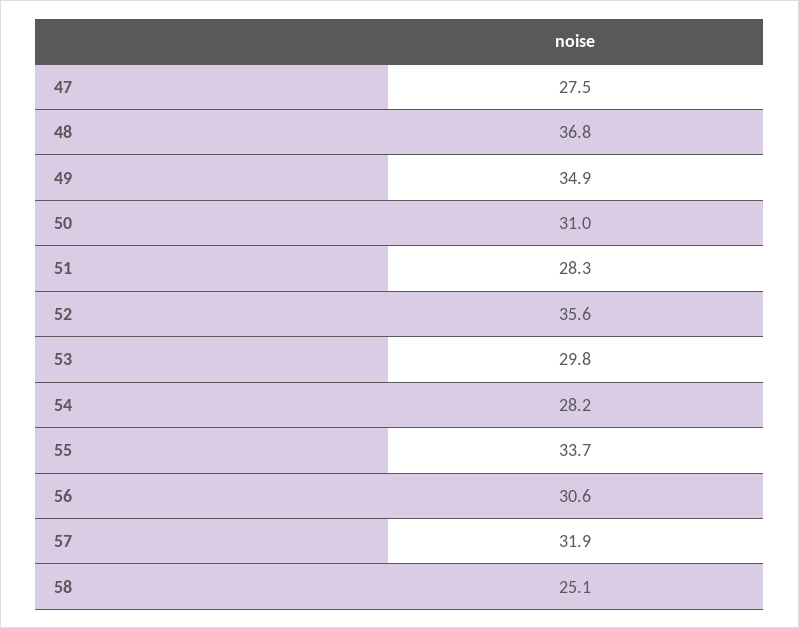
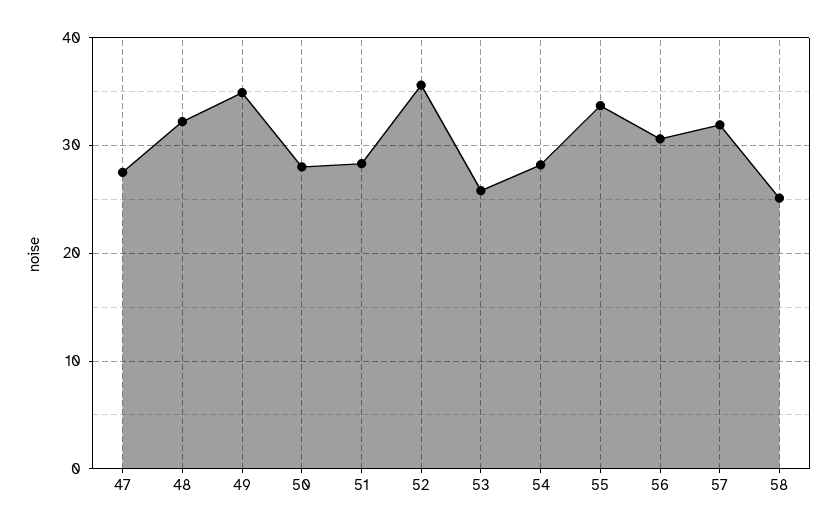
48: 36.8 -> 32
50: 31 -> 28
53: 29.8 -> 26

